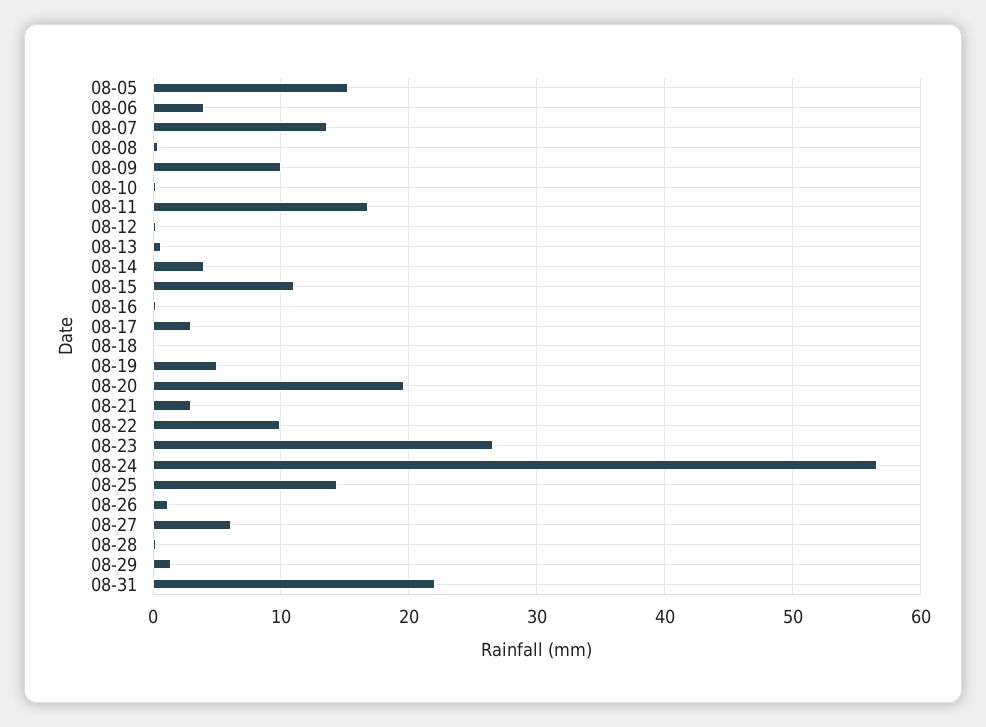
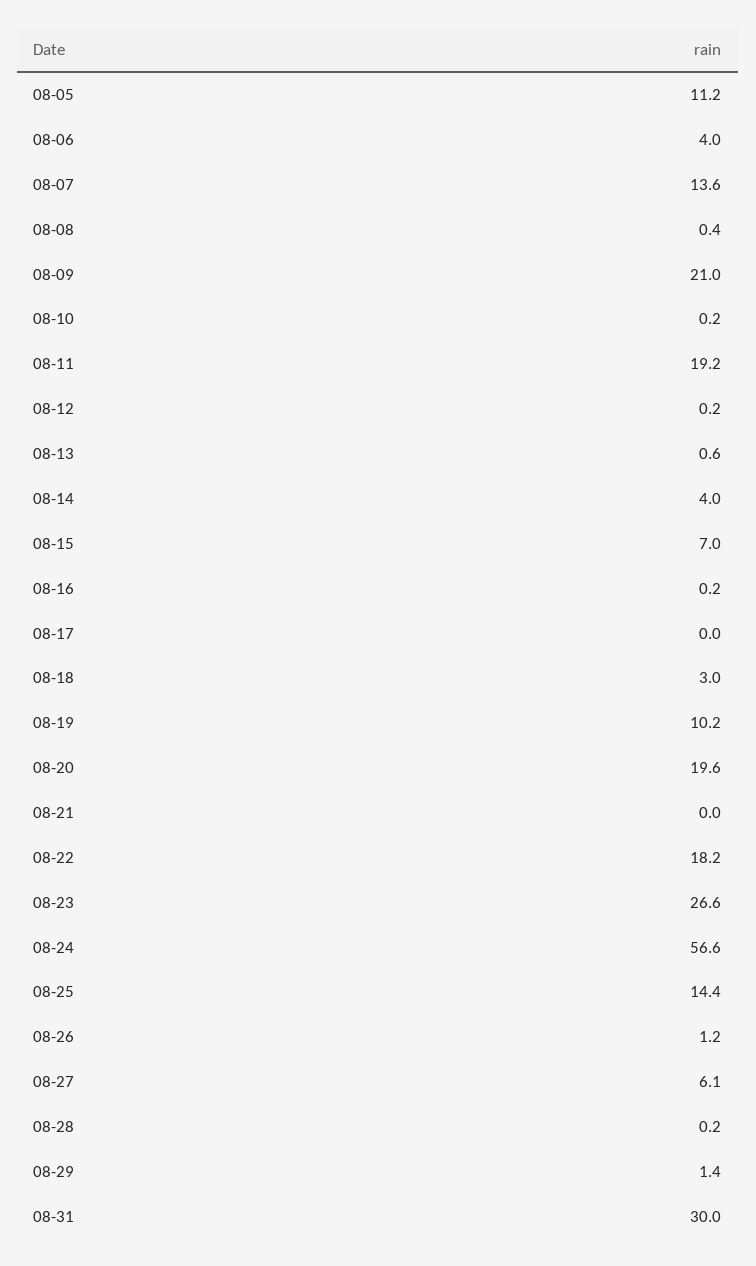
08-05: 15 -> 11.2
08-09: 10 -> 21
08-11: 17 -> 19.2
08-15: 11 -> 7
08-17: 3 -> 0
08-18: 0 -> 3
08-19: 5 -> 10.2
08-21: 3 -> 0
08-22: 10 -> 18.2
08-31: 22 -> 30

